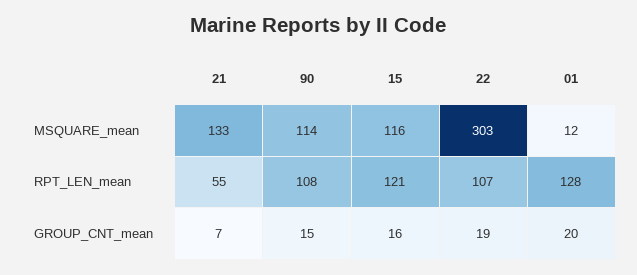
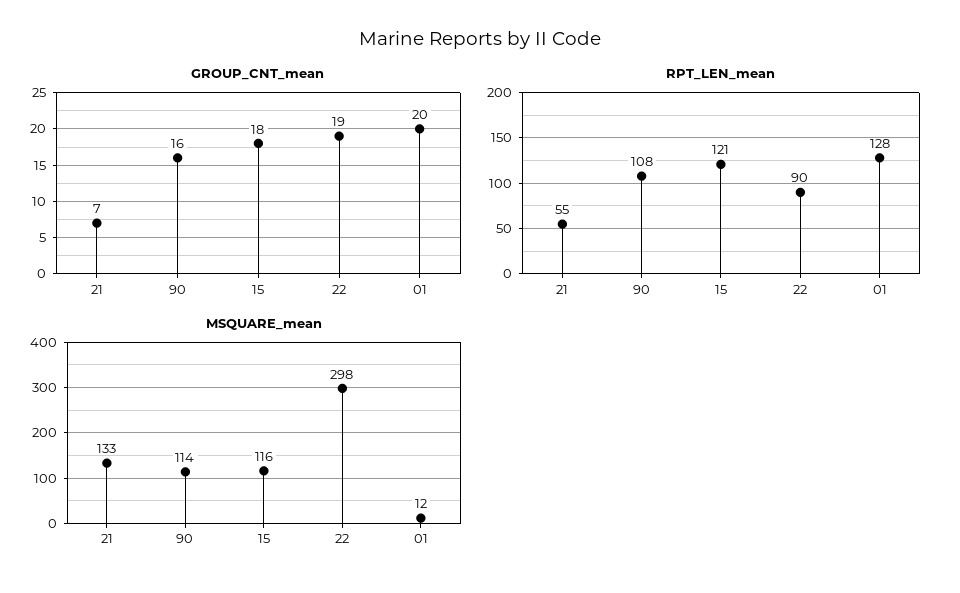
MSQUARE_mean, 22: 303 -> 298
RPT_LEN_mean, 22: 107 -> 90
GROUP_CNT_mean, 90: 15 -> 16
GROUP_CNT_mean, 15: 16 -> 18

